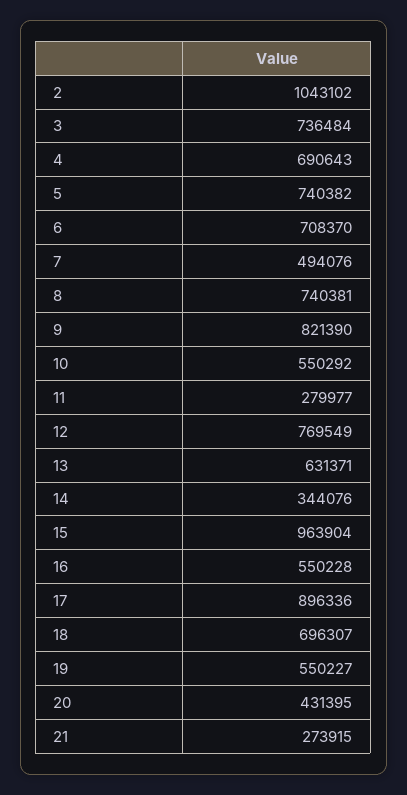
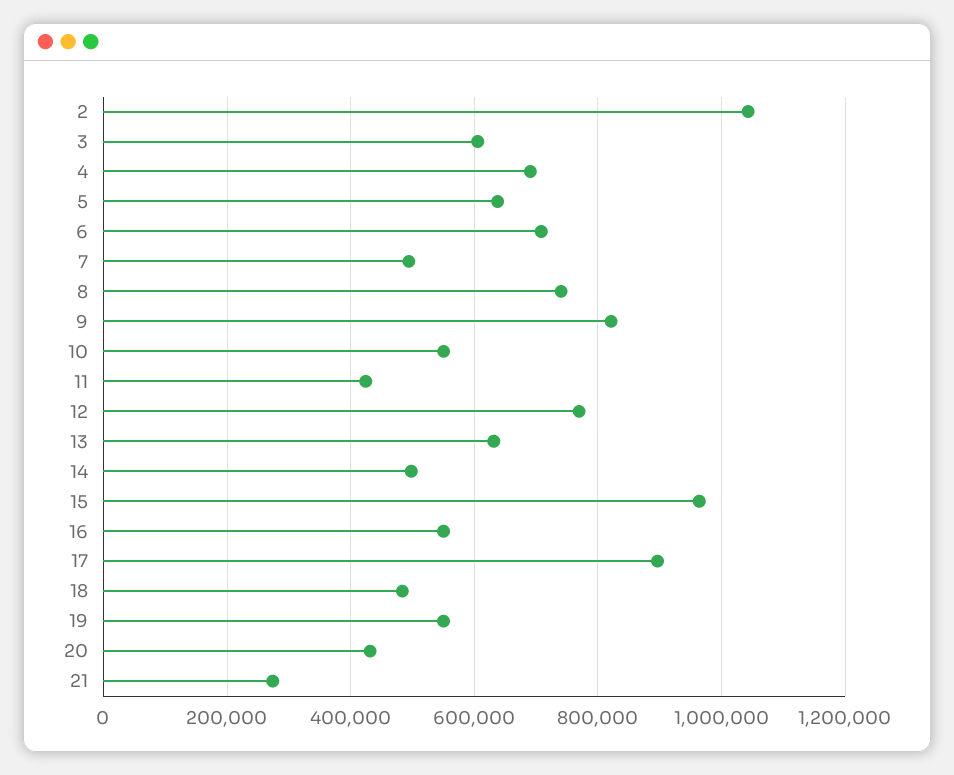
3: 736484 -> 600000
5: 740382 -> 640000
11: 279977 -> 420000
14: 344076 -> 500000
18: 696307 -> 480000

